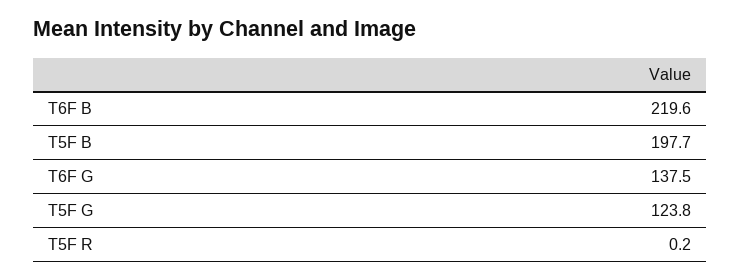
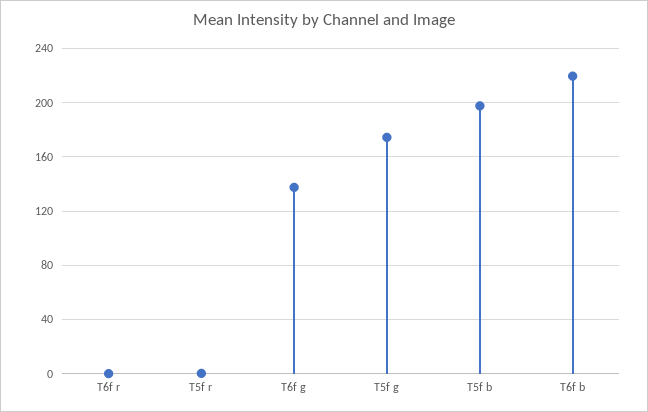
T5F G: 123.8 -> 175
T6f r: none -> 0

